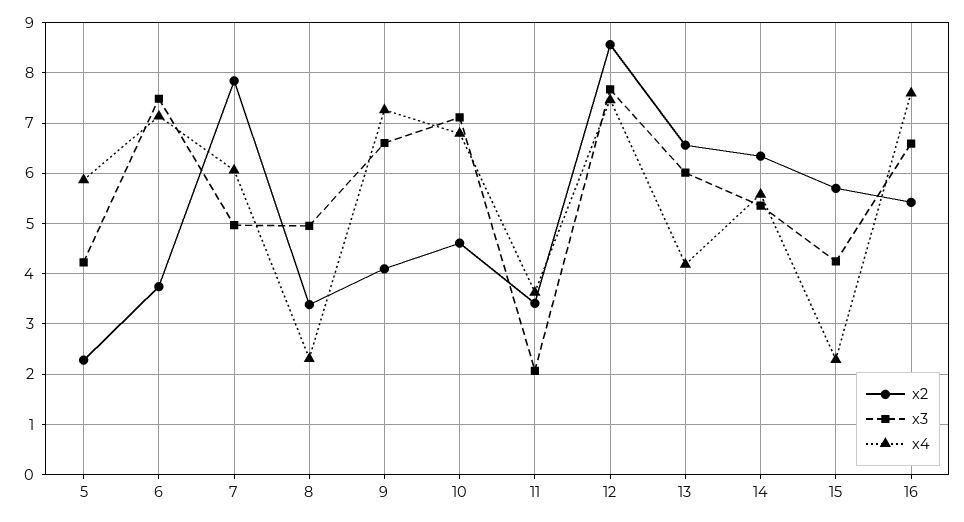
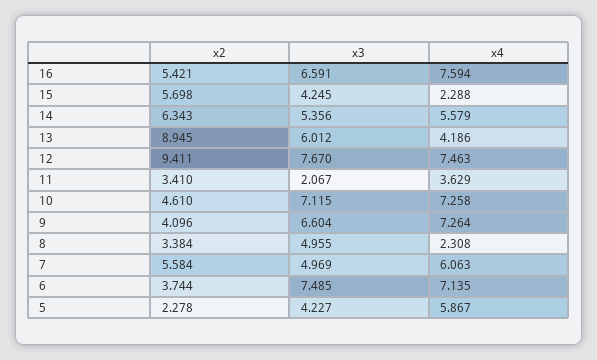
x2, 7: 7.8 -> 5.584
x4, 10: 6.8 -> 7.258
x2, 12: 8.6 -> 9.411
x2, 13: 6.6 -> 8.945

